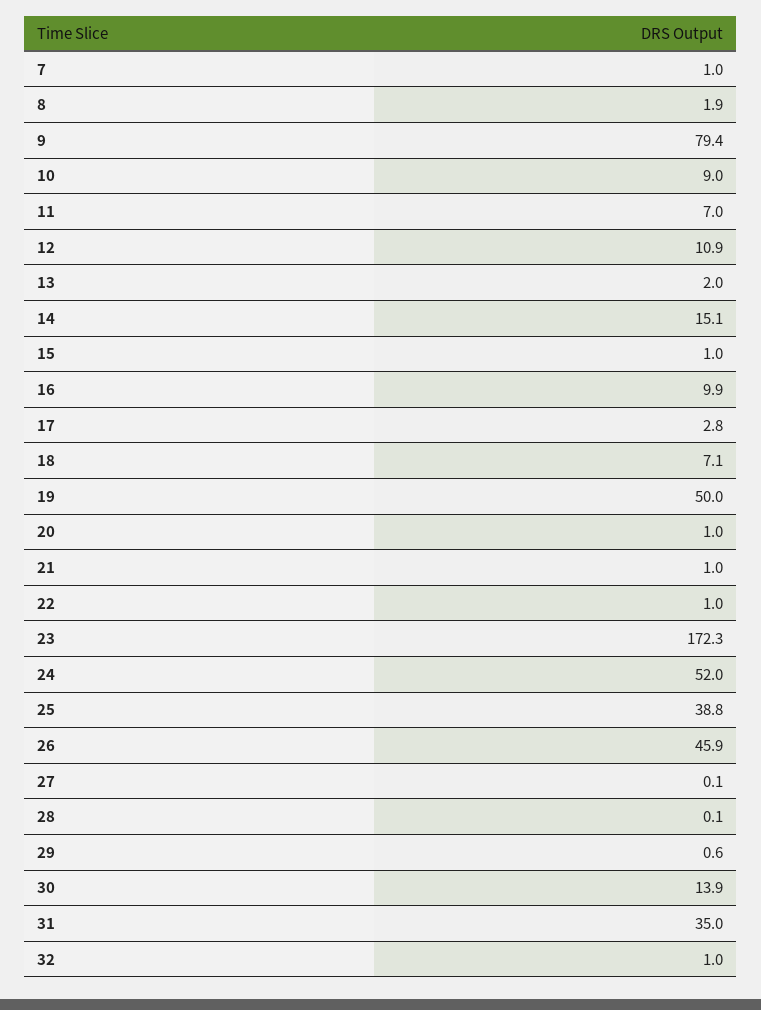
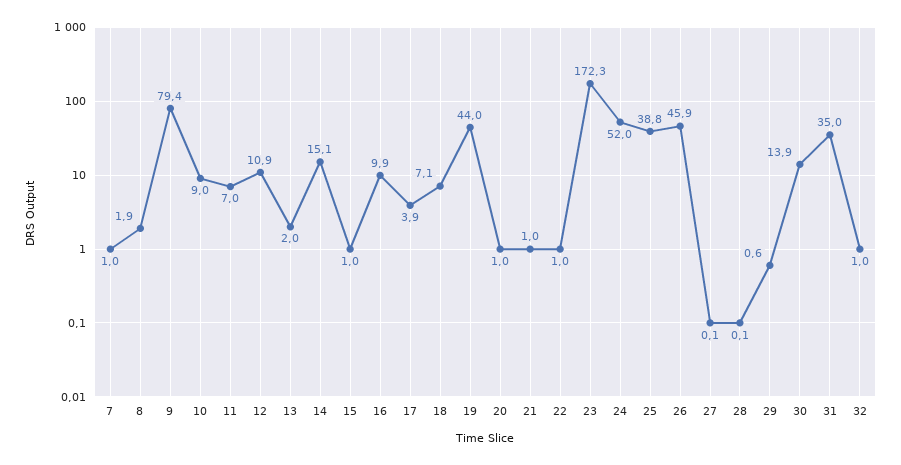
17: 2.8 -> 3.9
19: 50 -> 44

